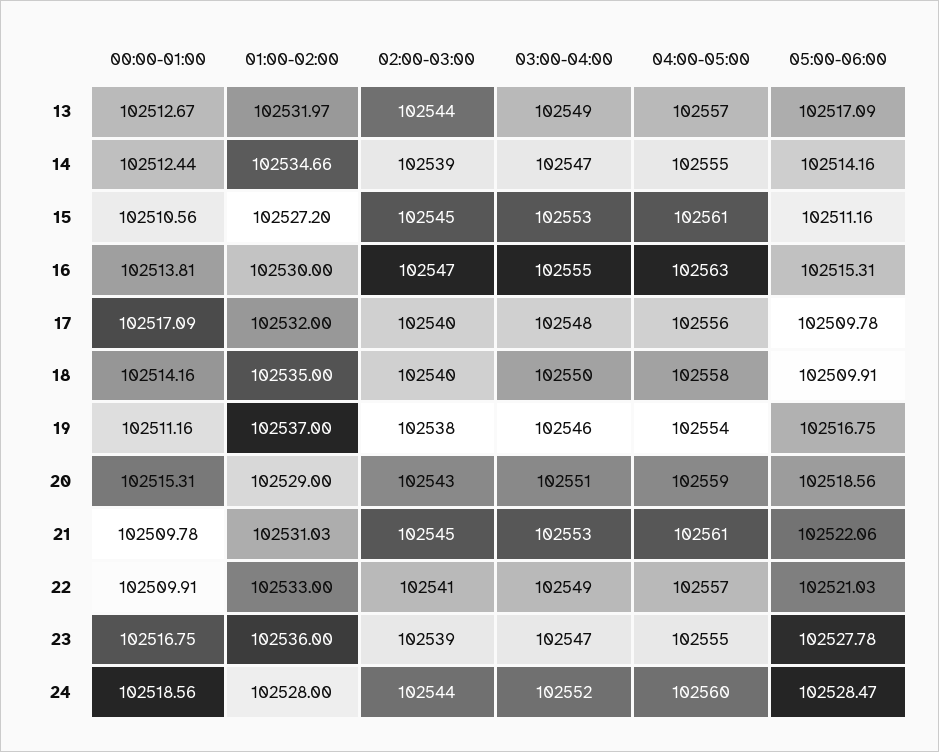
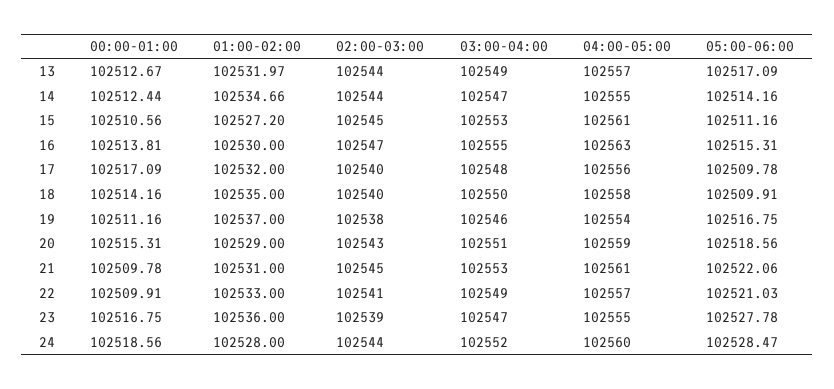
02:00-03:00, 14: 102539 -> 102544
01:00-02:00, 21: 102531.03 -> 102531

